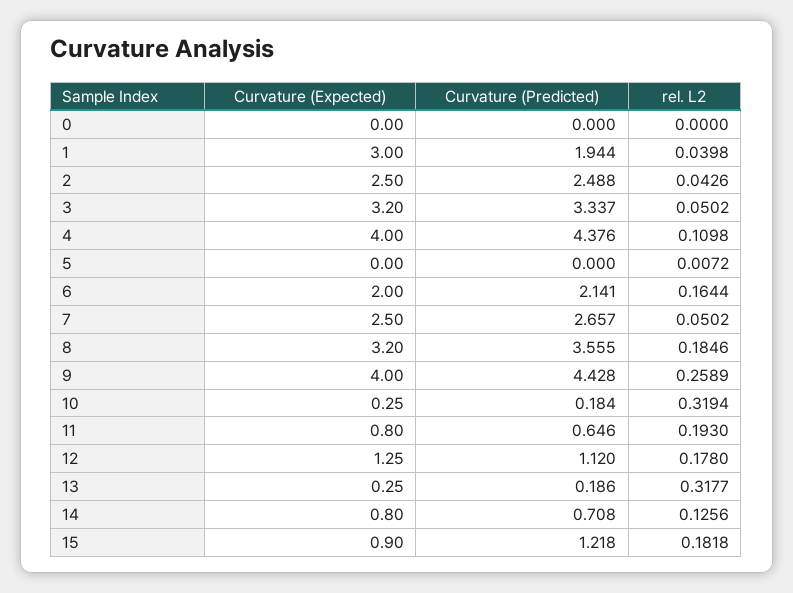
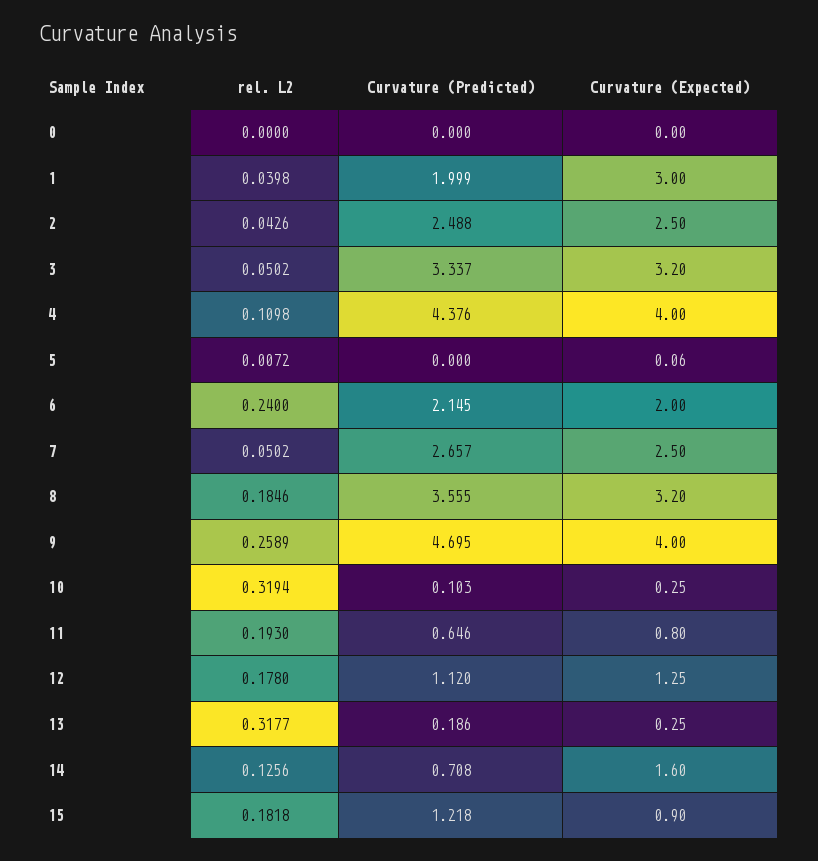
Curvature (Predicted), 1: 1.944 -> 1.999
Curvature (Expected), 5: 0 -> 0.06
Curvature (Predicted), 6: 2.141 -> 2.145
rel. L2, 6: 0.1644 -> 0.24
Curvature (Predicted), 9: 4.428 -> 4.695
Curvature (Predicted), 10: 0.184 -> 0.103
Curvature (Expected), 14: 0.8 -> 1.6

